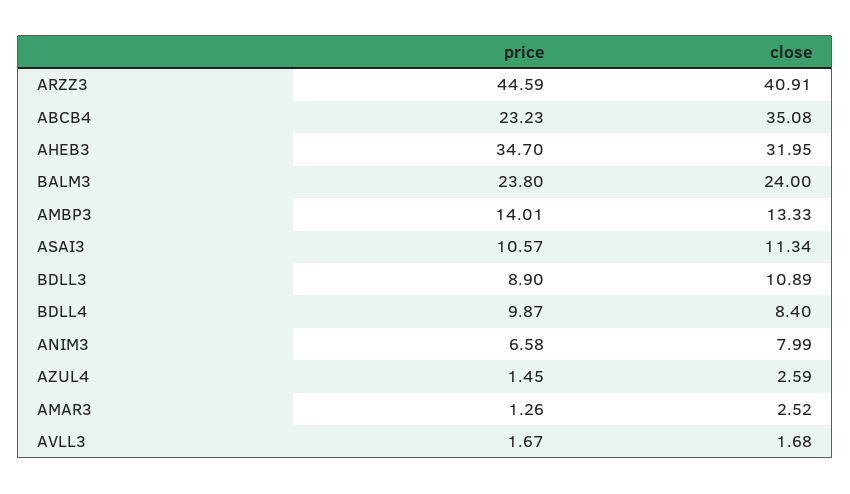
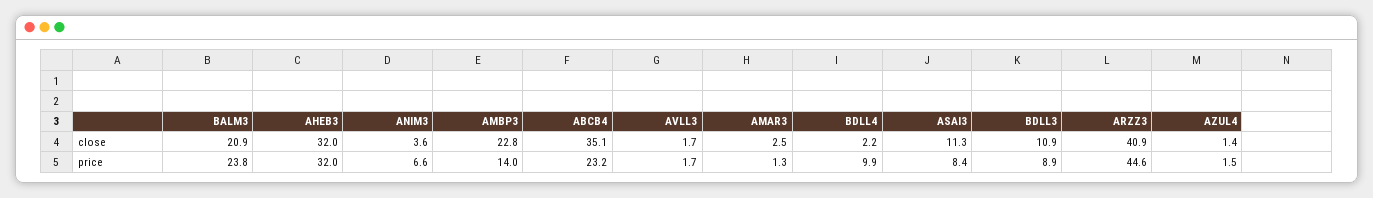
price, AHEB3: 34.7 -> 32
close, BALM3: 24 -> 20.9
close, AMBP3: 13.33 -> 22.8
price, ASAI3: 10.57 -> 8.4
close, BDLL4: 8.4 -> 2.2
close, ANIM3: 7.99 -> 3.6
close, AZUL4: 2.59 -> 1.4

